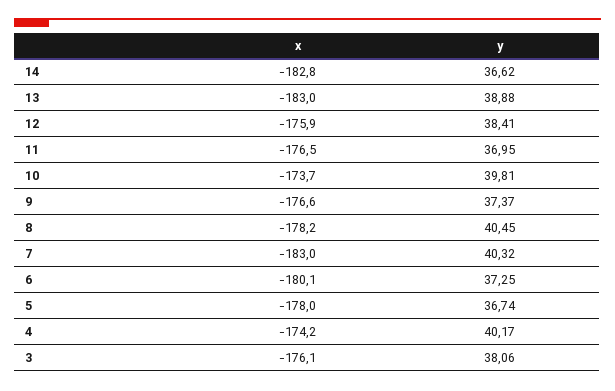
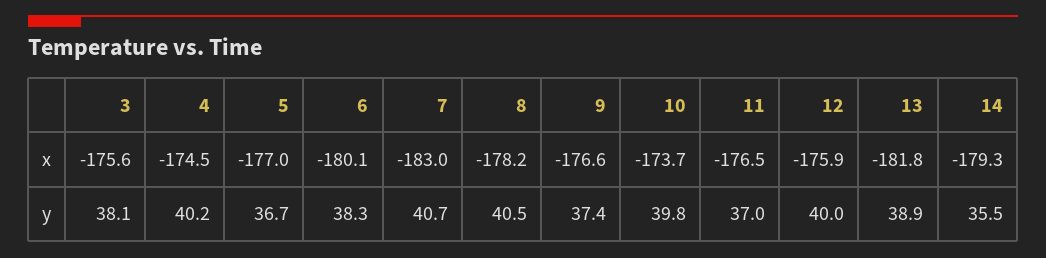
x, 14: -182.8 -> -179.3
y, 14: 36.62 -> 35.5
x, 13: -183 -> -181.8
y, 12: 38.41 -> 40
y, 7: 40.32 -> 40.7
y, 6: 37.25 -> 38.3
x, 5: -178 -> -177
x, 4: -174.2 -> -174.5
x, 3: -176.1 -> -175.6

